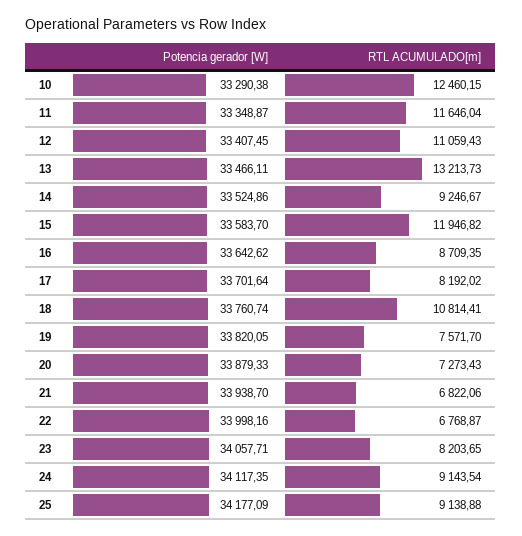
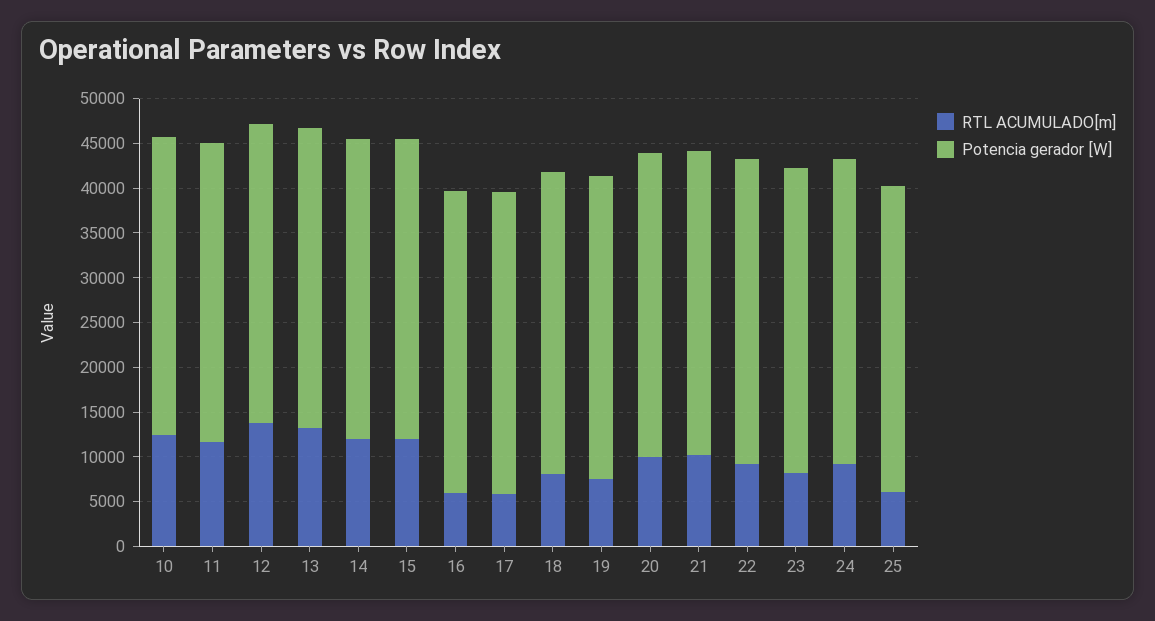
RTL ACUMULADO[m], 12: 11059.43 -> 14000
RTL ACUMULADO[m], 14: 9246.67 -> 12000
RTL ACUMULADO[m], 16: 8709.35 -> 6000
RTL ACUMULADO[m], 17: 8192.02 -> 6000
RTL ACUMULADO[m], 18: 10814.41 -> 8000
RTL ACUMULADO[m], 20: 7273.43 -> 10000
RTL ACUMULADO[m], 21: 6822.06 -> 10000
RTL ACUMULADO[m], 22: 6768.87 -> 9000
RTL ACUMULADO[m], 25: 9138.88 -> 6000

